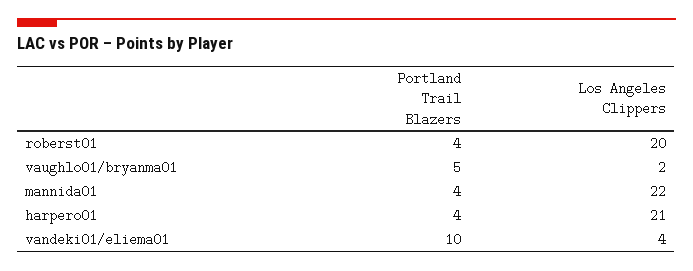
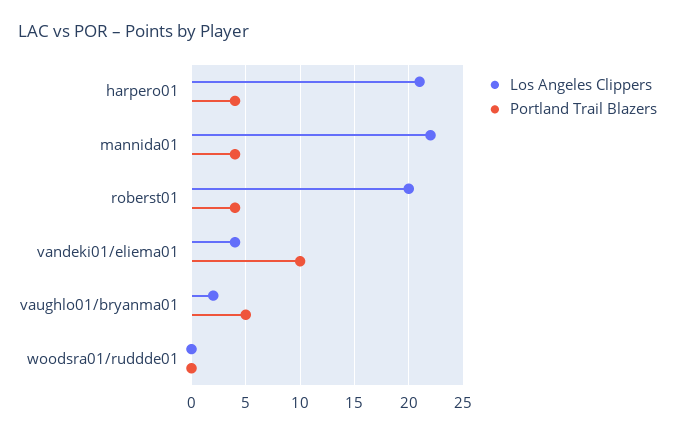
Los Angeles Clippers, woodsra01/ruddde01: none -> 0
Portland Trail Blazers, woodsra01/ruddde01: none -> 0

